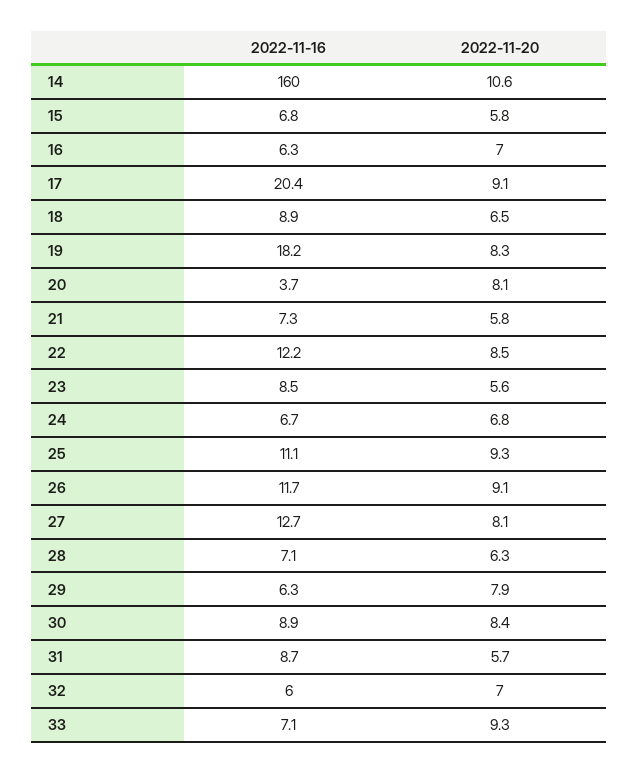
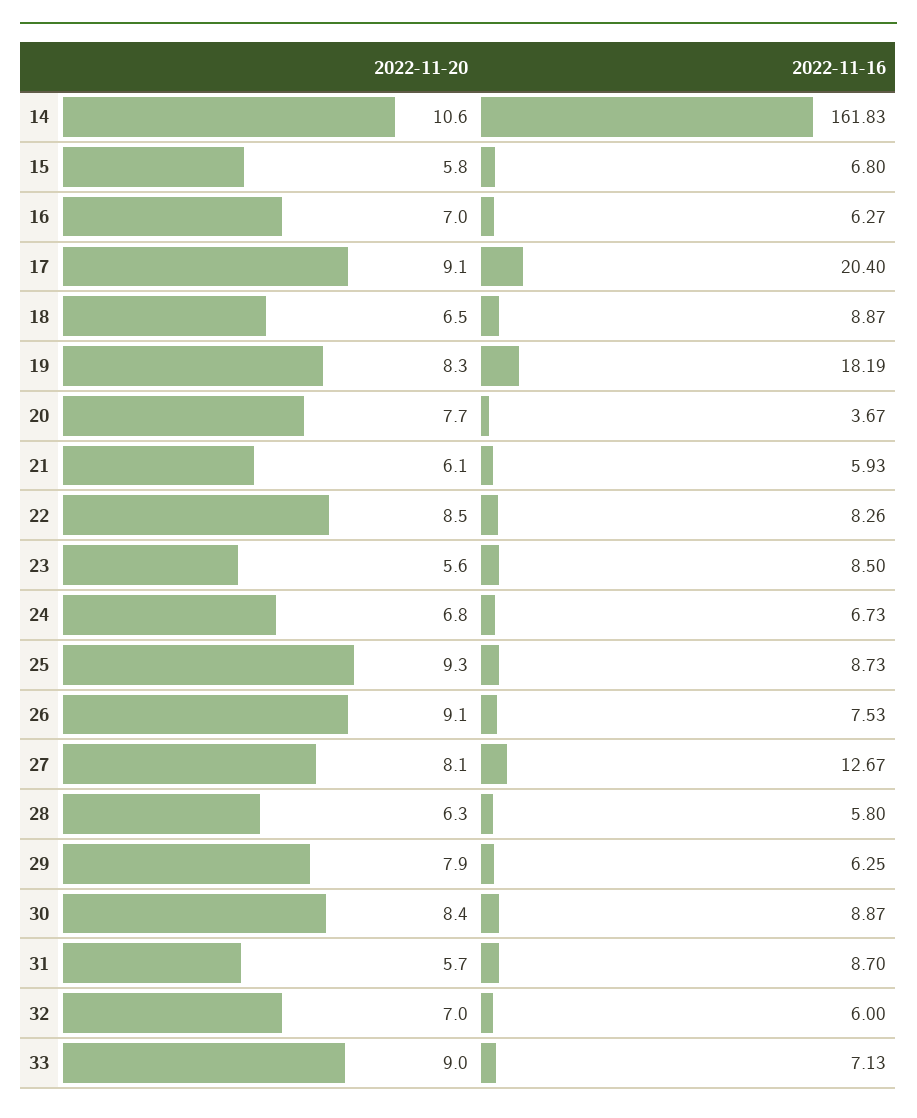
2022-11-16, 14: 160 -> 161.83
2022-11-20, 20: 8.1 -> 7.7
2022-11-16, 21: 7.3 -> 5.93
2022-11-20, 21: 5.8 -> 6.1
2022-11-16, 22: 12.2 -> 8.26
2022-11-16, 25: 11.1 -> 8.73
2022-11-16, 26: 11.7 -> 7.53
2022-11-16, 28: 7.1 -> 5.8
2022-11-20, 33: 9.3 -> 9

